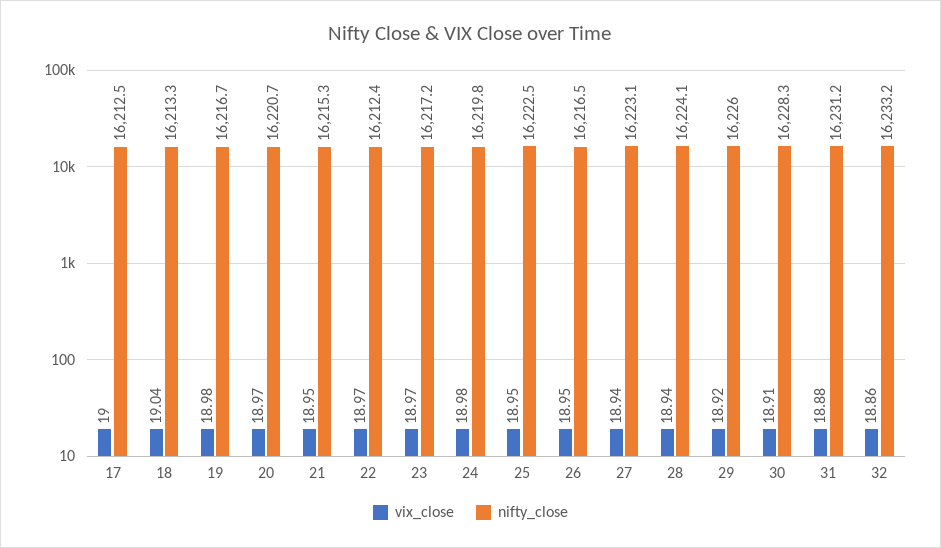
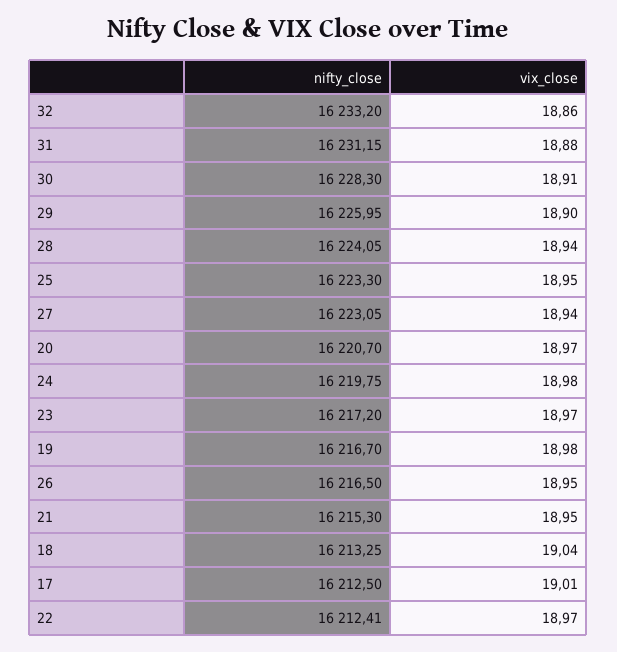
vix_close, 17: 19 -> 19.01
nifty_close, 25: 16222.5 -> 16223.3
vix_close, 29: 18.92 -> 18.9

